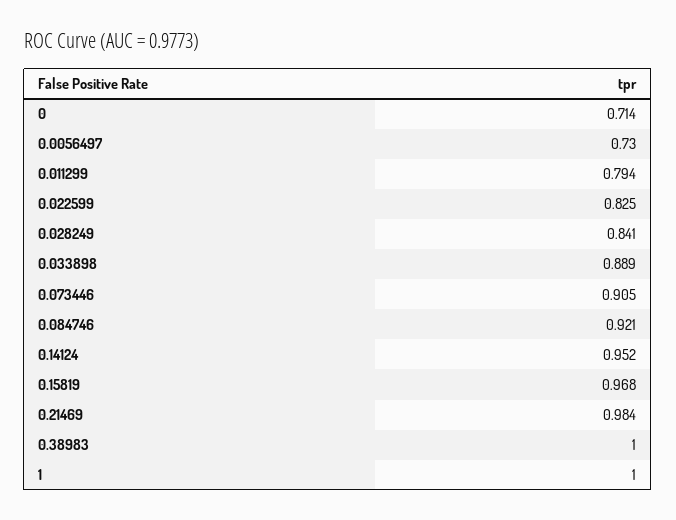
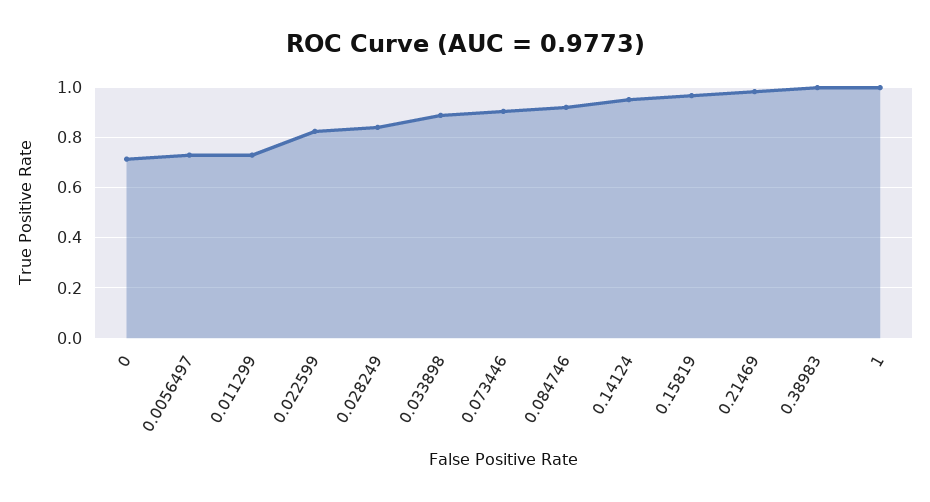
0.011299: 0.794 -> 0.725

